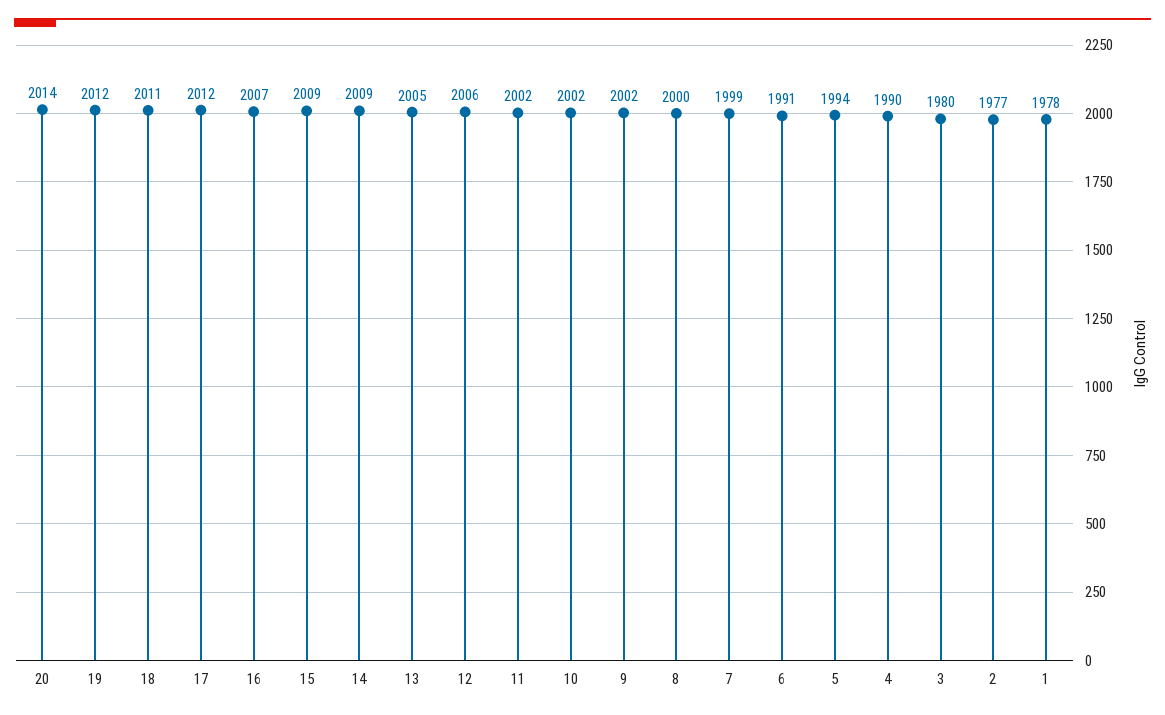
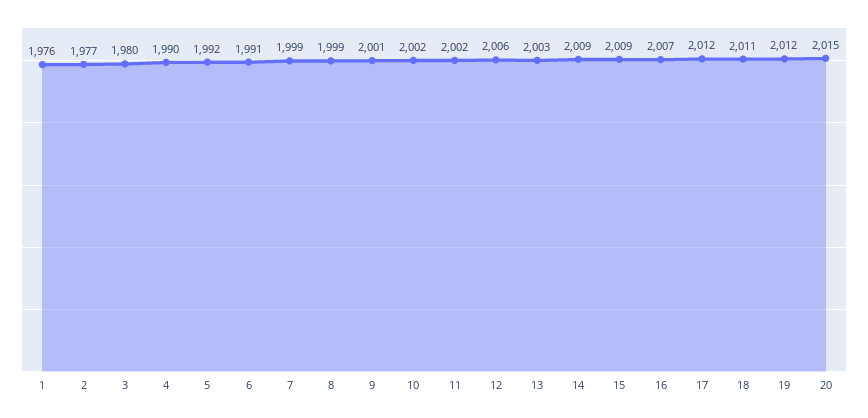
20: 2014 -> 2015
13: 2005 -> 2003
9: 2002 -> 2001
8: 2000 -> 1999
5: 1994 -> 1992
1: 1978 -> 1976

